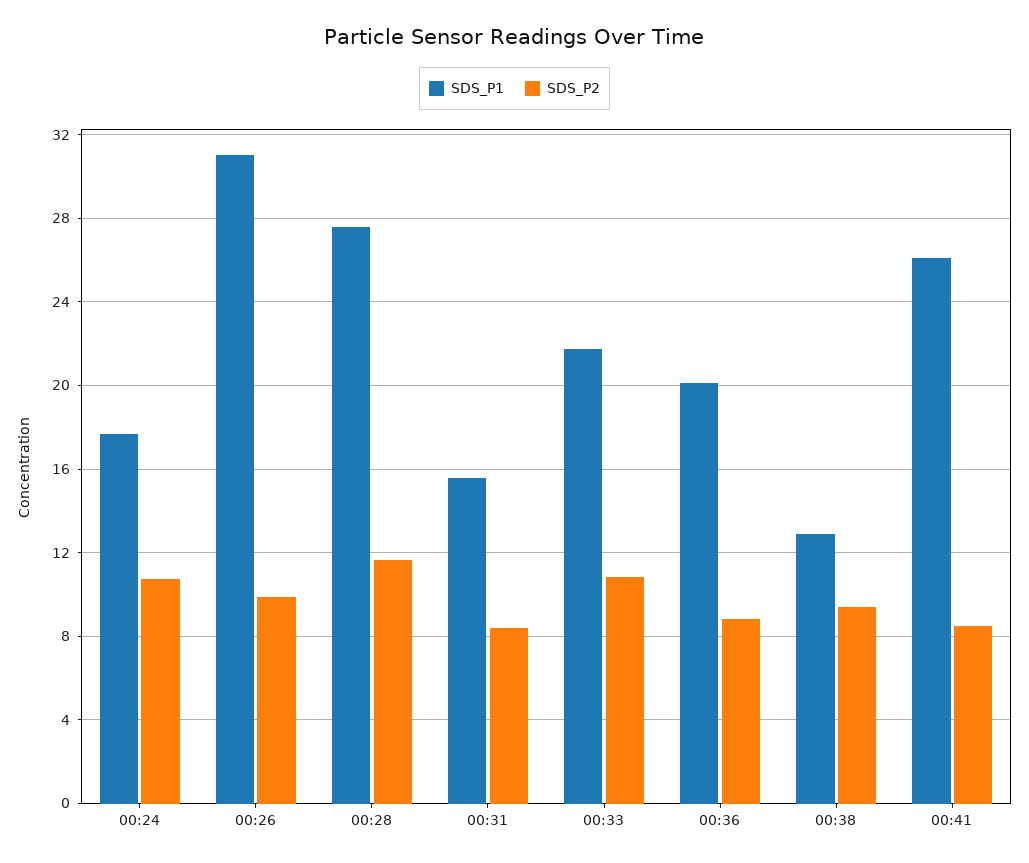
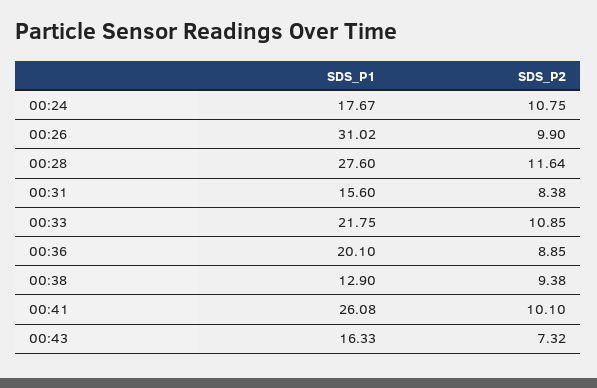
SDS_P2, 00:41: 8.5 -> 10.1
SDS_P1, 00:43: none -> 16.33
SDS_P2, 00:43: none -> 7.32

